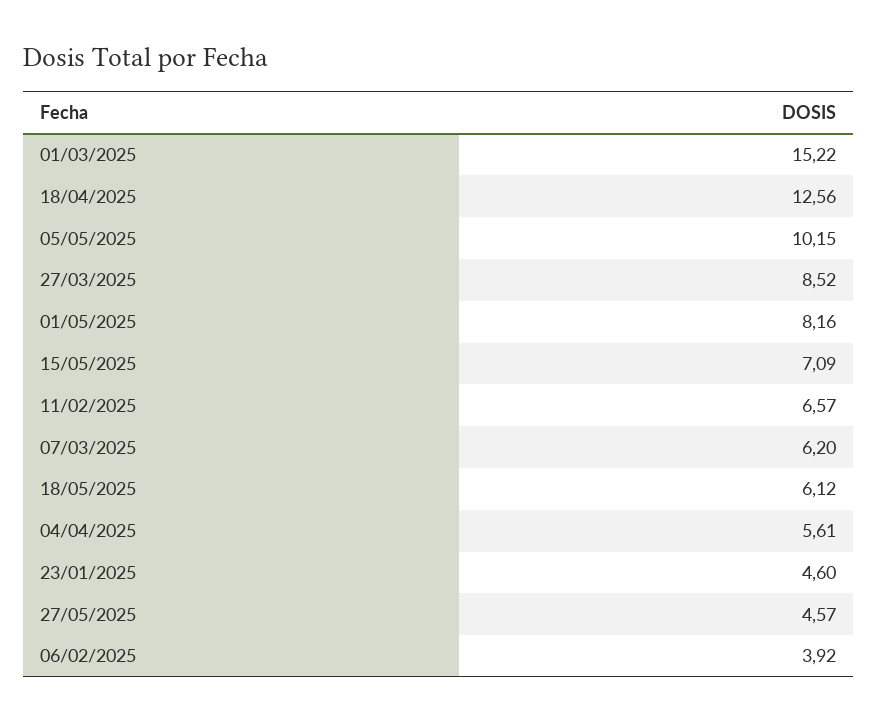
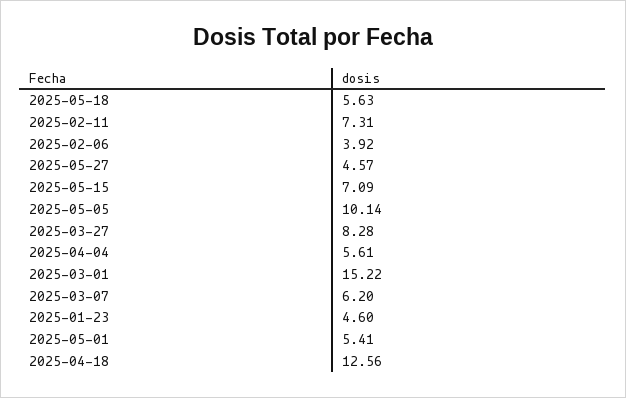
05/05/2025: 10.15 -> 10.14
27/03/2025: 8.52 -> 8.28
01/05/2025: 8.16 -> 5.41
11/02/2025: 6.57 -> 7.31
18/05/2025: 6.12 -> 5.63

